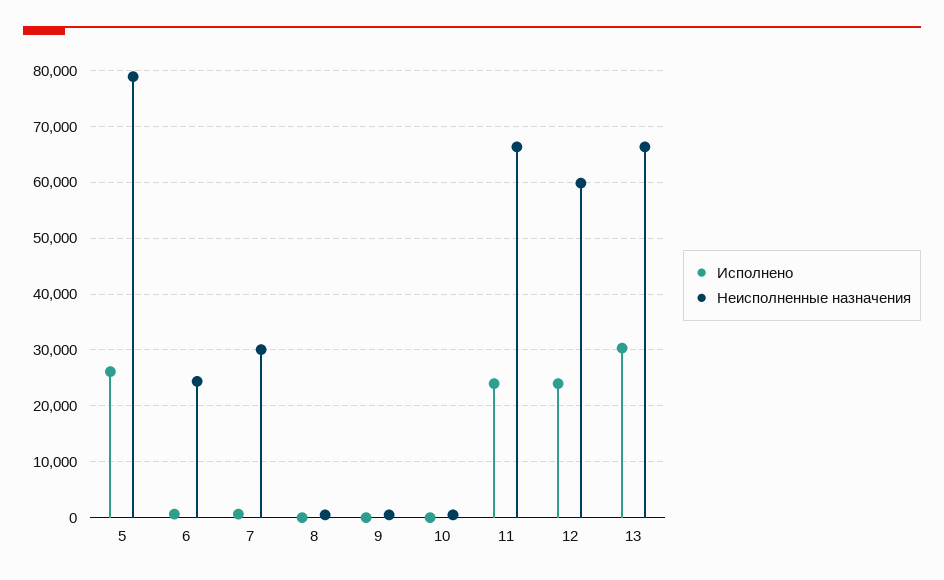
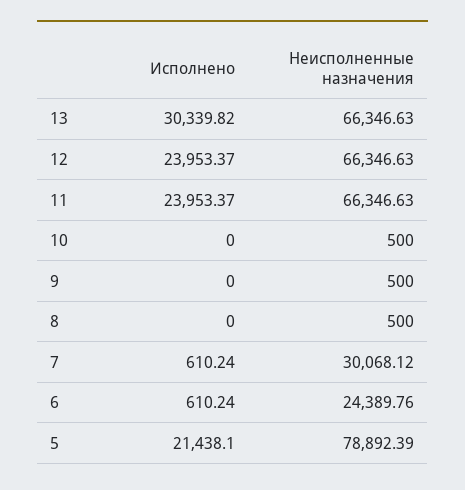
Исполнено, 5: 26000 -> 21438.1
Неисполненные назначения, 12: 60000 -> 66346.63

